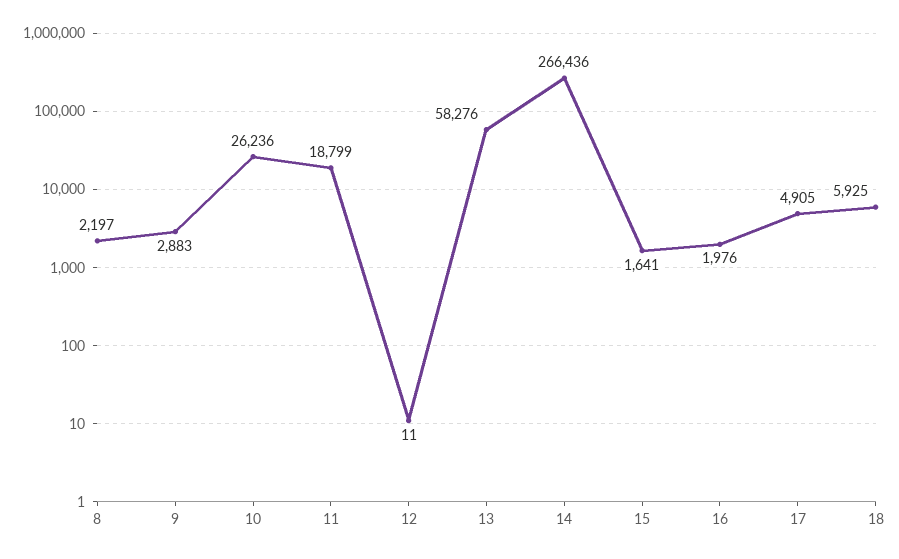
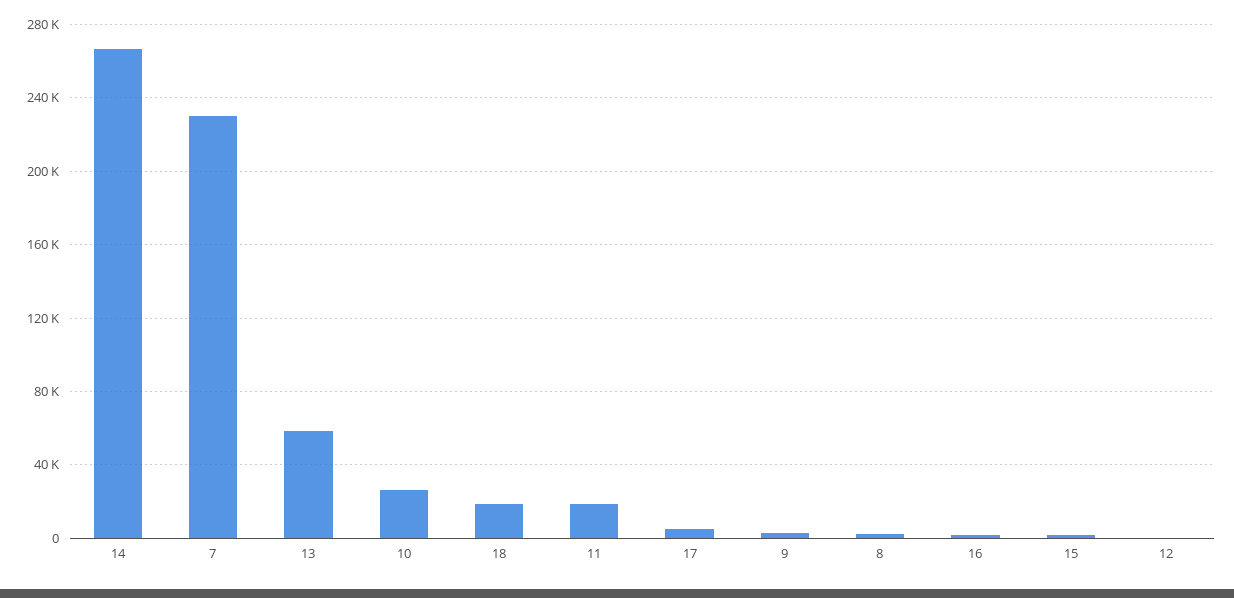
18: 5925 -> 20000
7: none -> 230000

